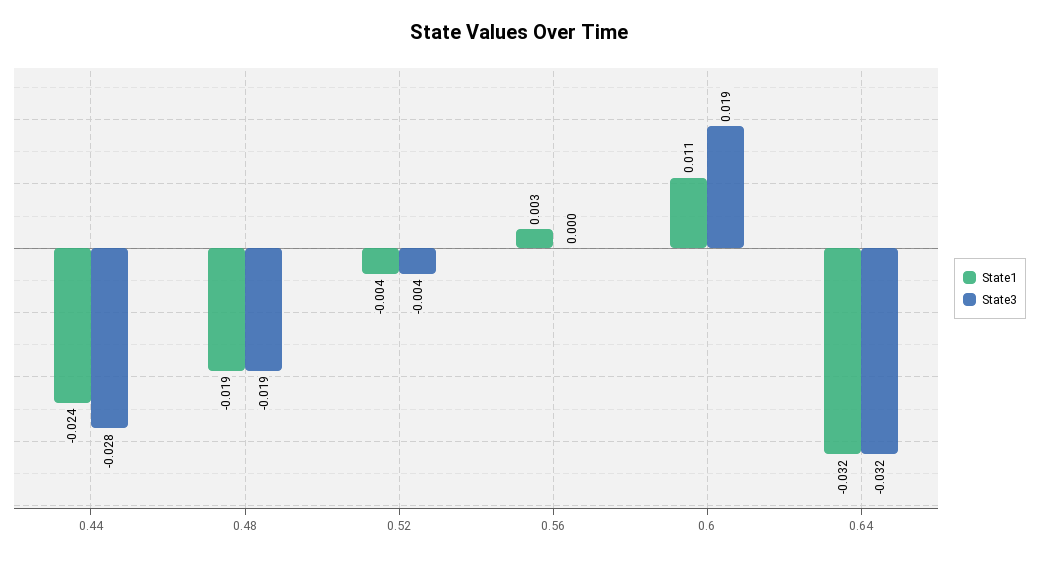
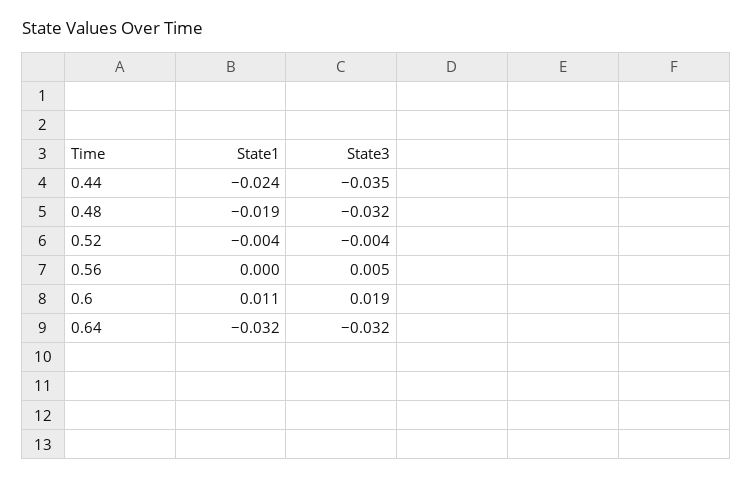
State3, 0.44: -0.028 -> -0.035
State3, 0.48: -0.019 -> -0.032
State1, 0.56: 0.003 -> 0
State3, 0.56: 0 -> 0.005

